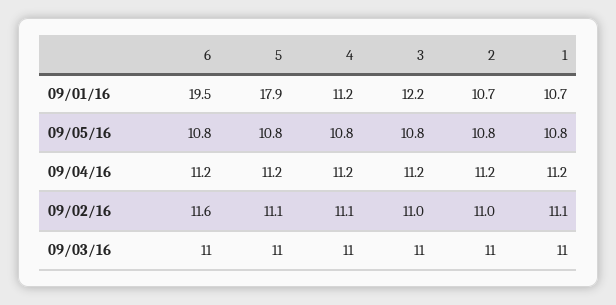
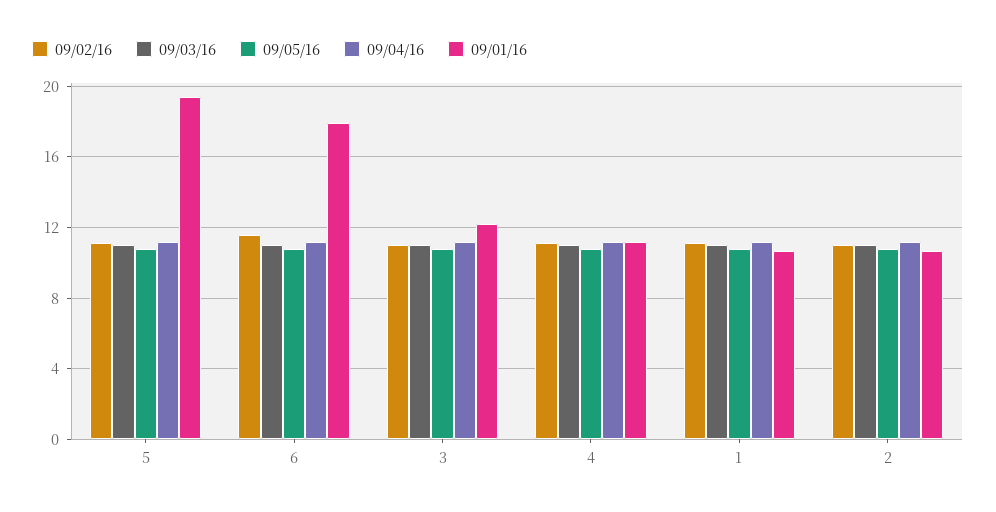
09/01/16, 6: 19.5 -> 18
09/01/16, 5: 17.9 -> 19.5

